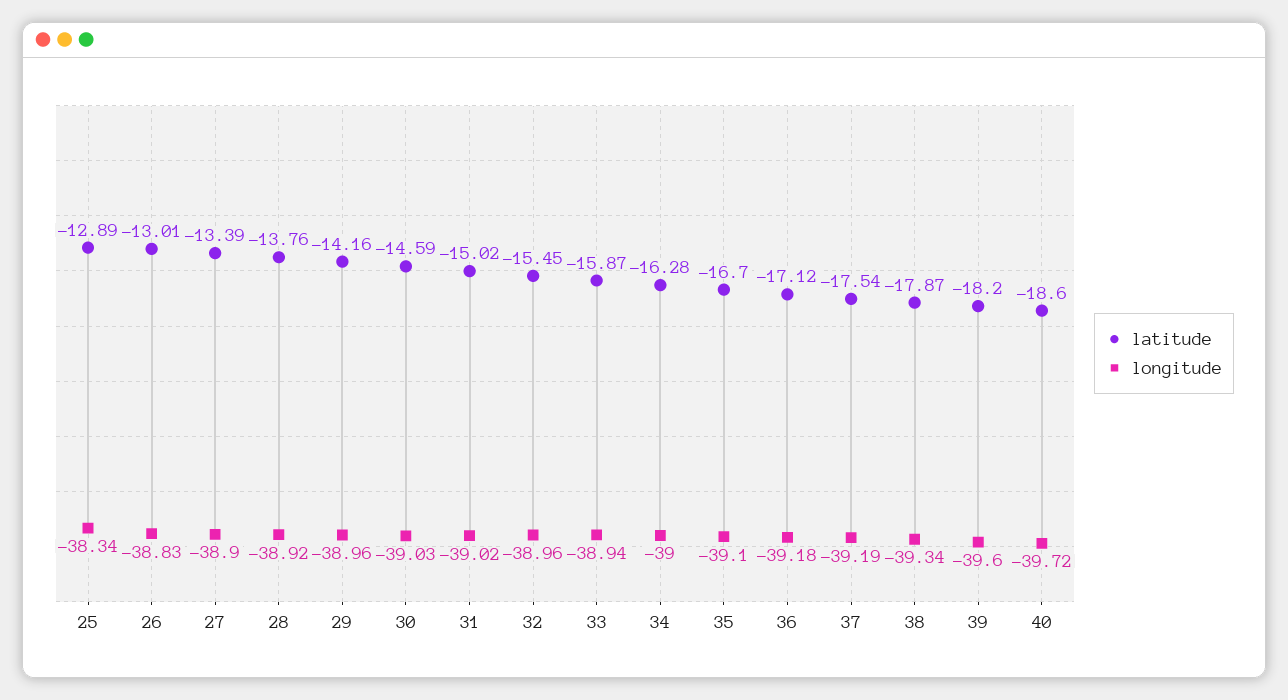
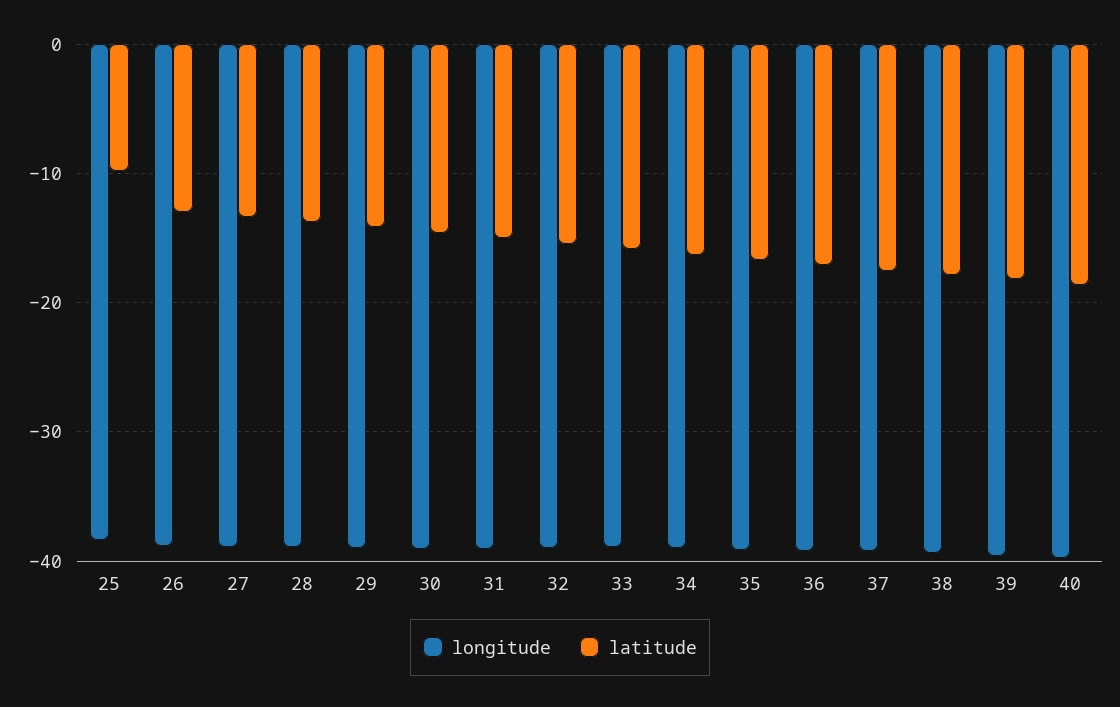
latitude, 25: -12.89 -> -10

